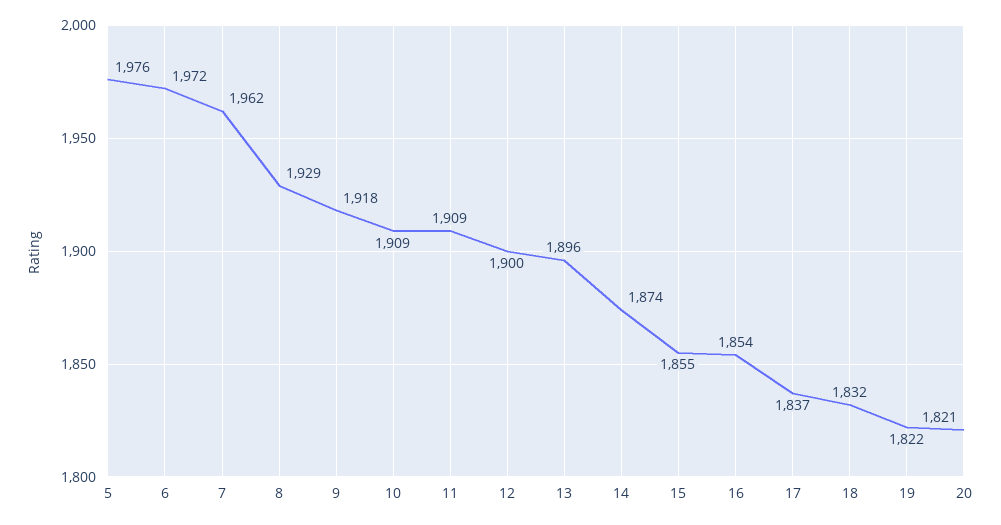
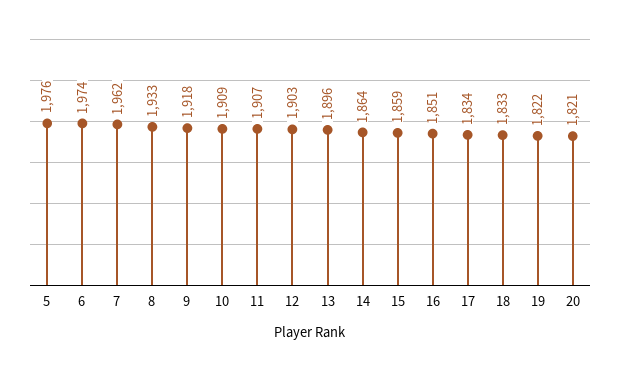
6: 1972 -> 1974
8: 1929 -> 1933
11: 1909 -> 1907
12: 1900 -> 1903
14: 1874 -> 1864
15: 1855 -> 1859
16: 1854 -> 1851
17: 1837 -> 1834
18: 1832 -> 1833

